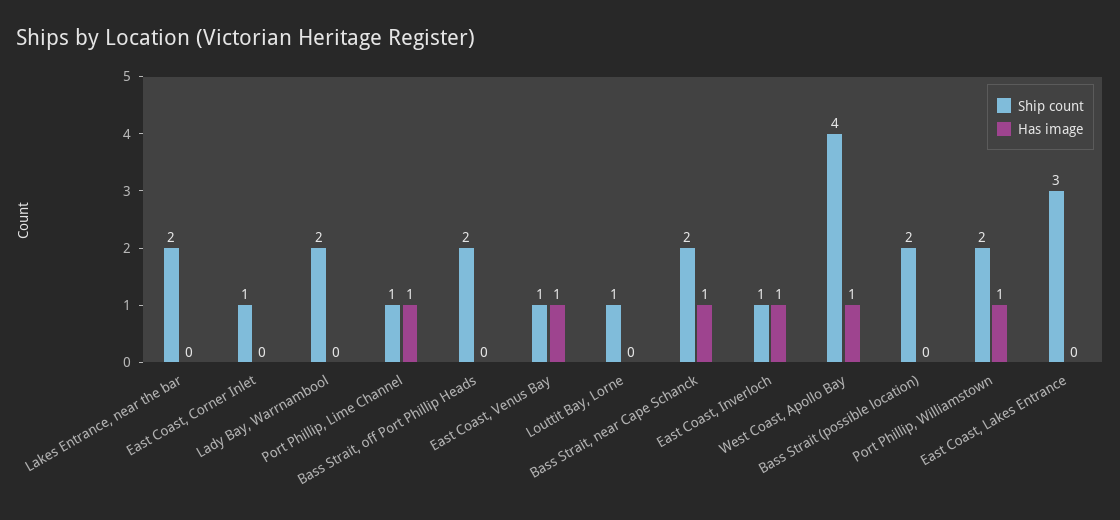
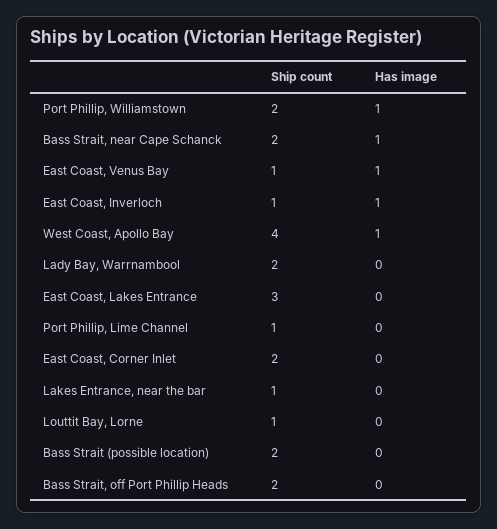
Ship count, Lakes Entrance, near the bar: 2 -> 1
Ship count, East Coast, Corner Inlet: 1 -> 2
Has image, Port Phillip, Lime Channel: 1 -> 0

